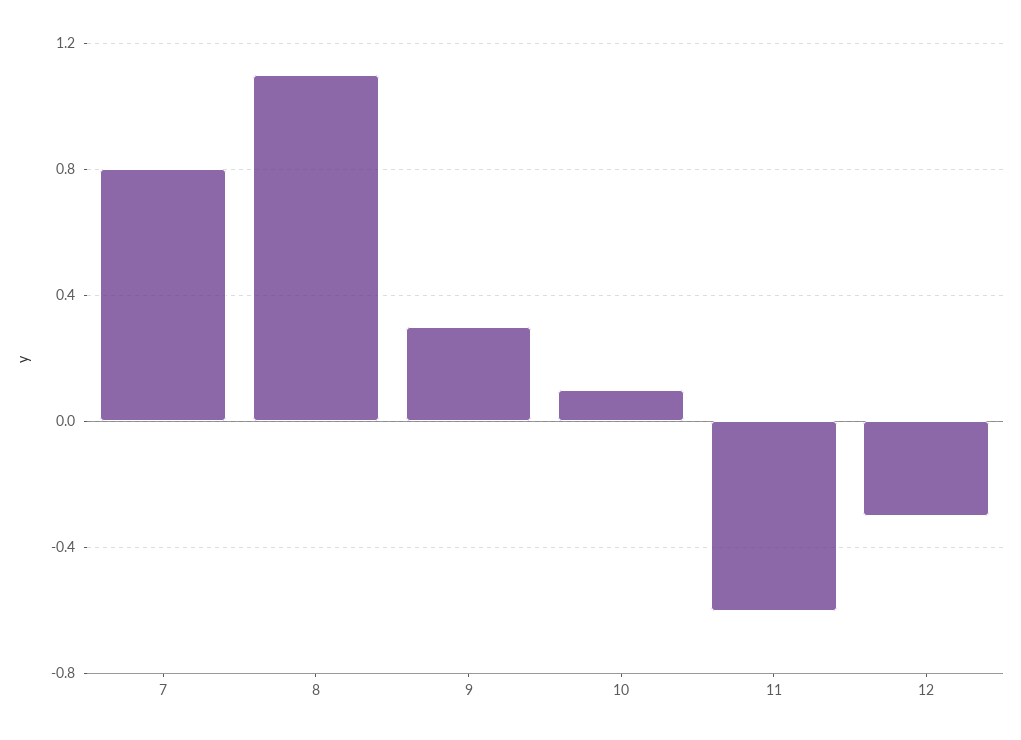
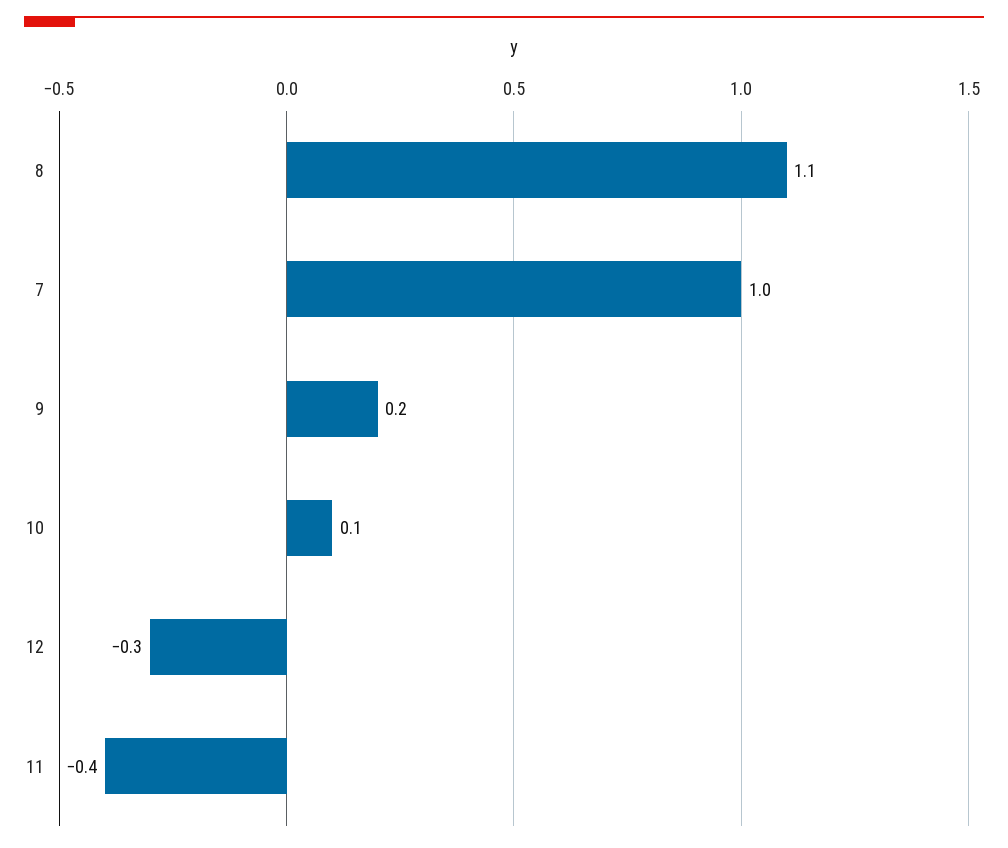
7: 0.8 -> 1
9: 0.3 -> 0.2
11: -0.6 -> -0.4

